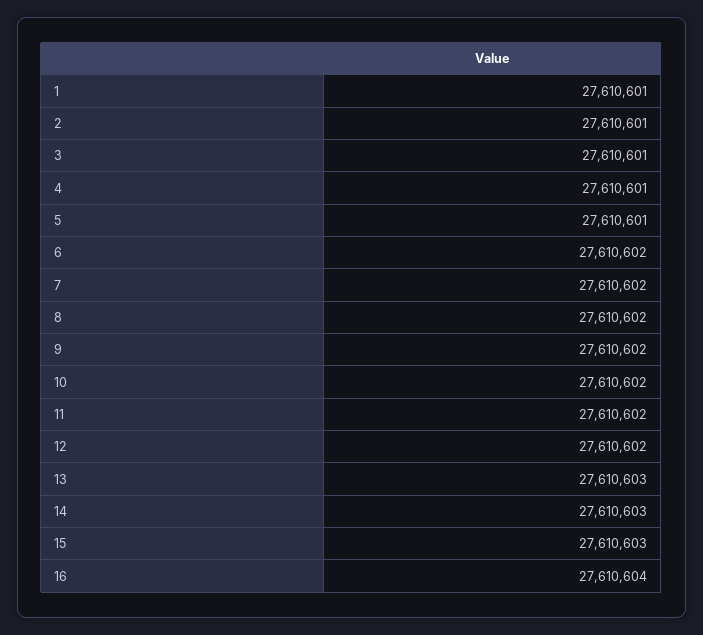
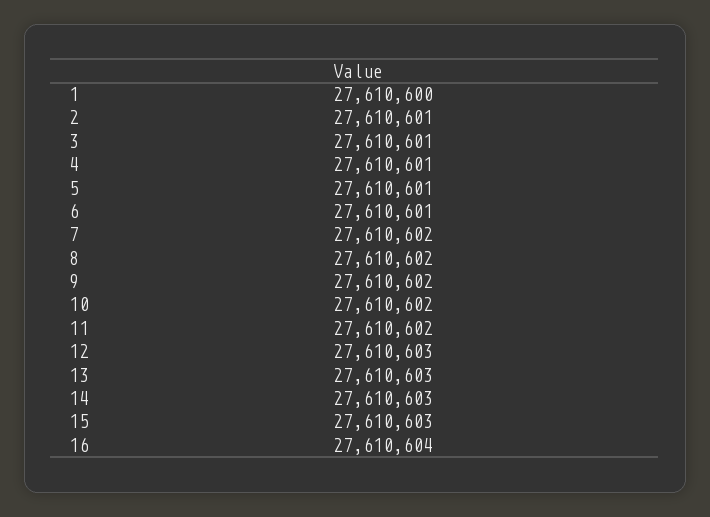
1: 27610601 -> 27610600
6: 27610602 -> 27610601
12: 27610602 -> 27610603

